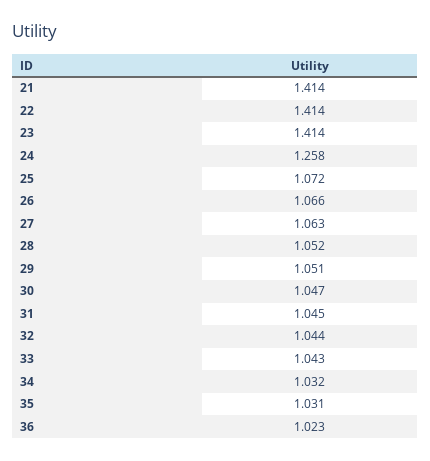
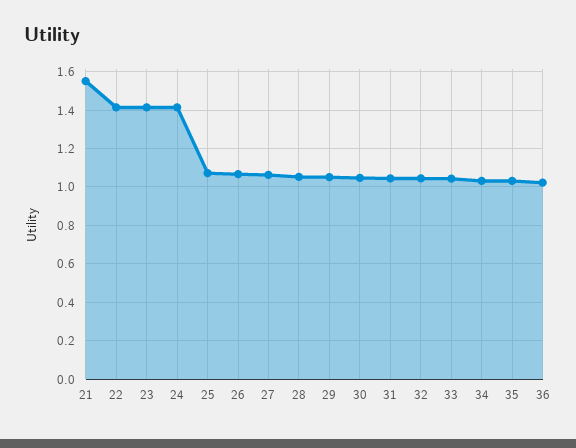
21: 1.414 -> 1.55
24: 1.258 -> 1.4

